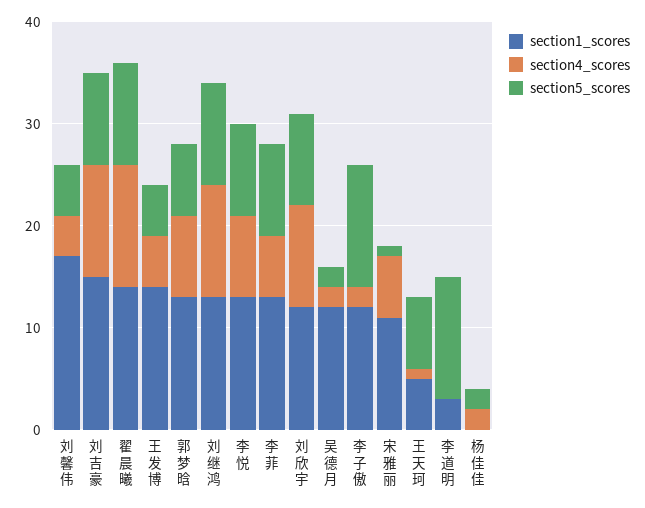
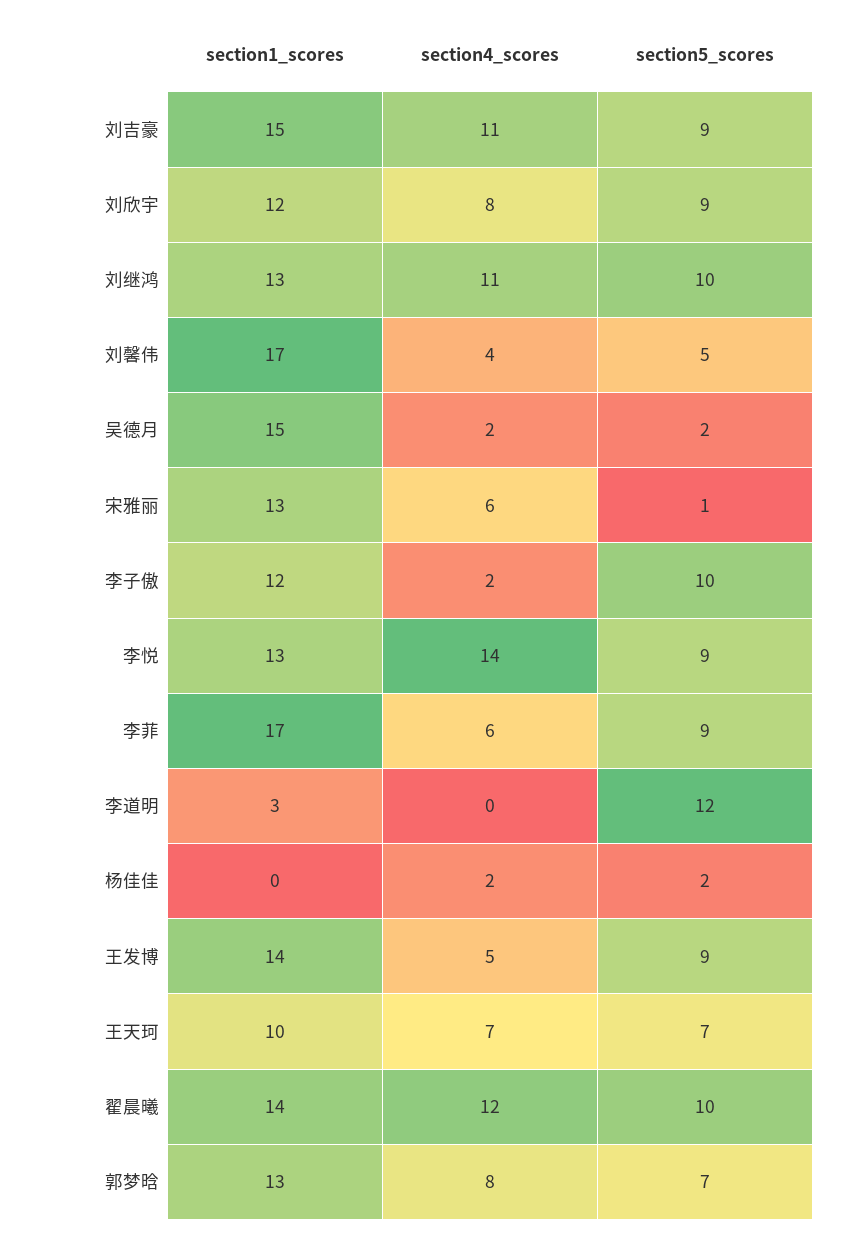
section5_scores, 王发博: 5 -> 9
section4_scores, 李悦: 8 -> 14
section1_scores, 李菲: 13 -> 17
section4_scores, 刘欣宇: 10 -> 8
section1_scores, 吴德月: 12 -> 15
section5_scores, 李子傲: 12 -> 10
section1_scores, 宋雅丽: 11 -> 13
section1_scores, 王天珂: 5 -> 10
section4_scores, 王天珂: 1 -> 7

